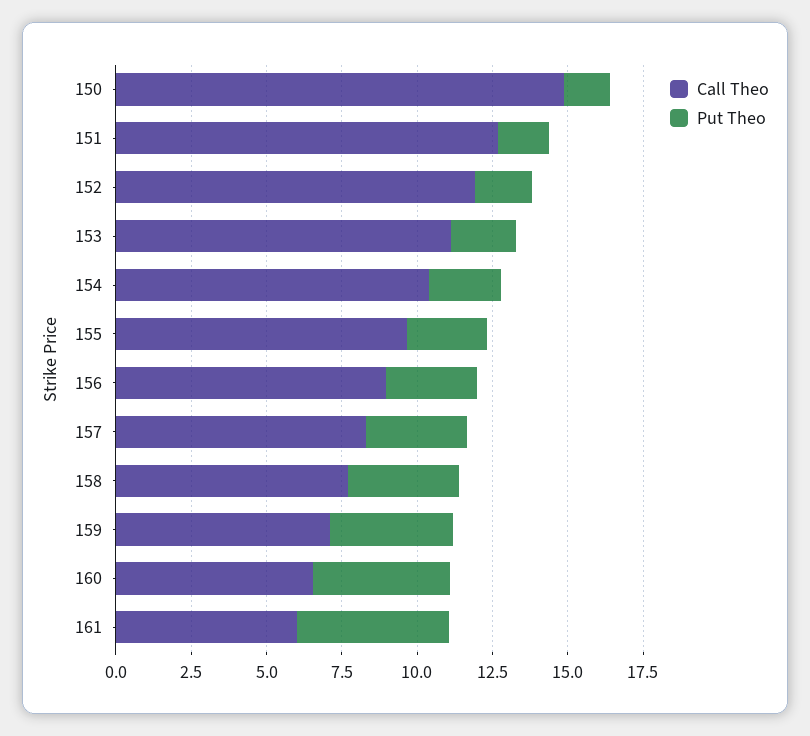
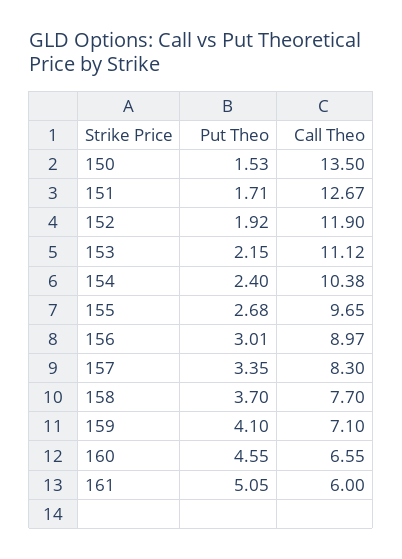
Call Theo, 150: 15 -> 13.5

